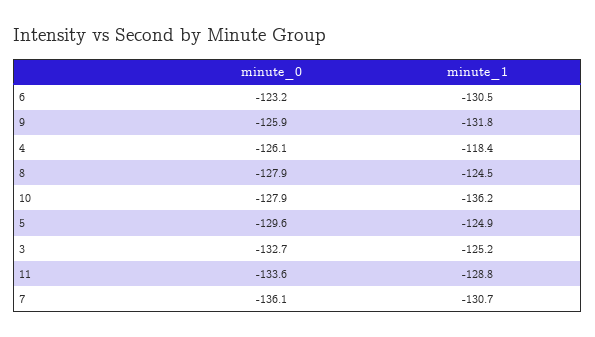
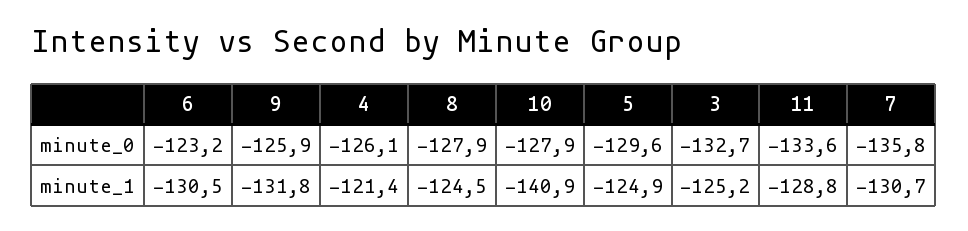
minute_1, 4: -118.4 -> -121.4
minute_1, 10: -136.2 -> -140.9
minute_0, 7: -136.1 -> -135.8

